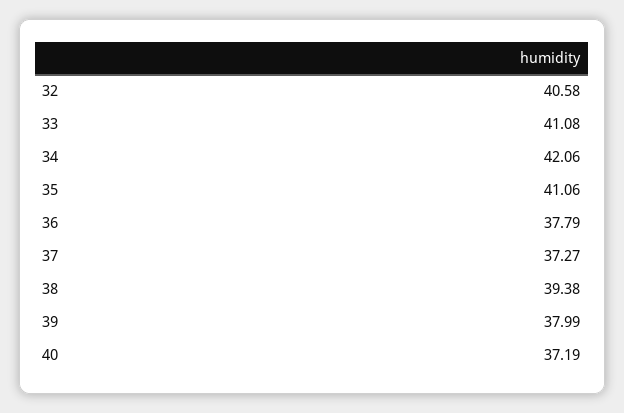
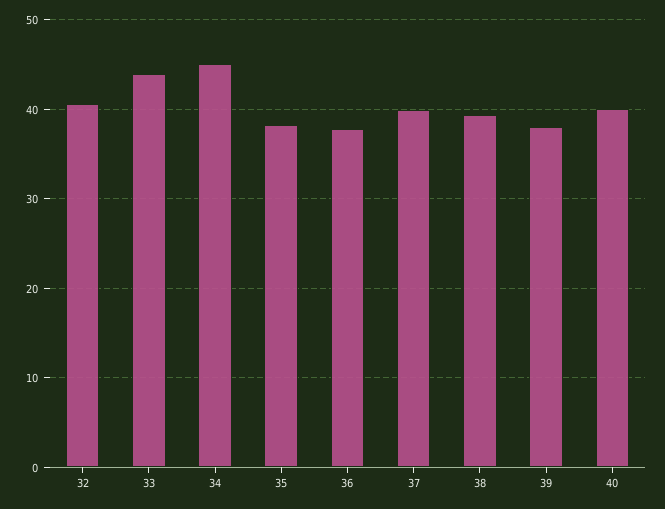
33: 41.08 -> 44
34: 42.06 -> 45
35: 41.06 -> 38
37: 37.27 -> 40
40: 37.19 -> 40

